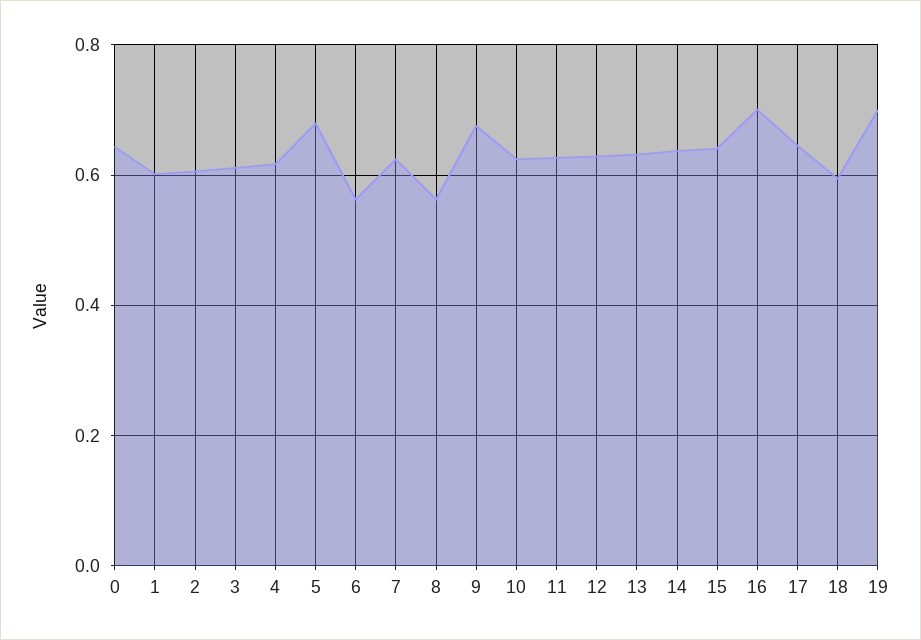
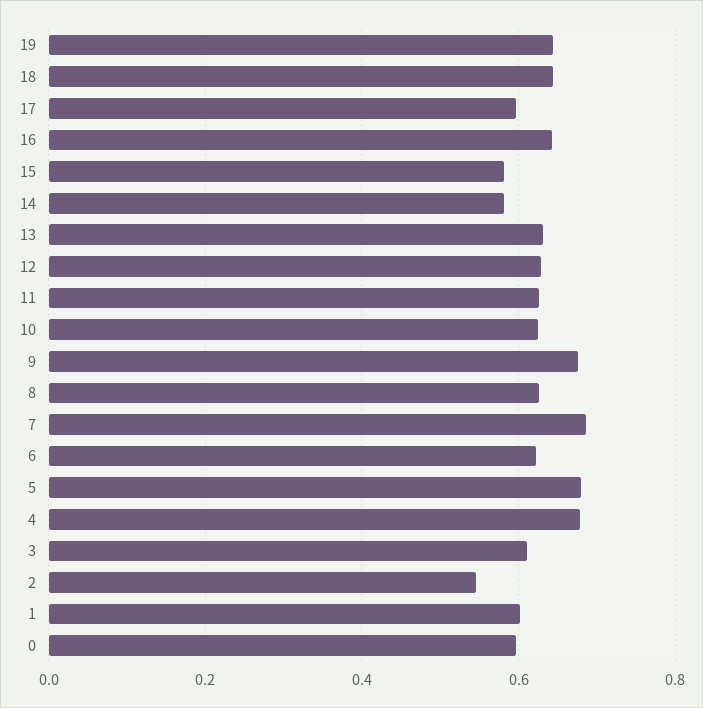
0: 0.64 -> 0.6
2: 0.6 -> 0.54
4: 0.62 -> 0.68
6: 0.56 -> 0.62
7: 0.62 -> 0.68
8: 0.56 -> 0.62
14: 0.64 -> 0.58
15: 0.64 -> 0.58
16: 0.7 -> 0.64
17: 0.64 -> 0.6
18: 0.6 -> 0.64
19: 0.7 -> 0.64

